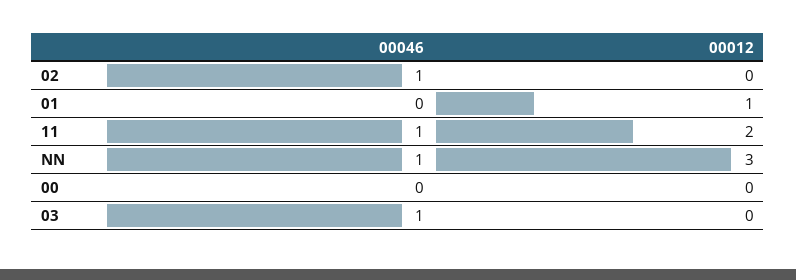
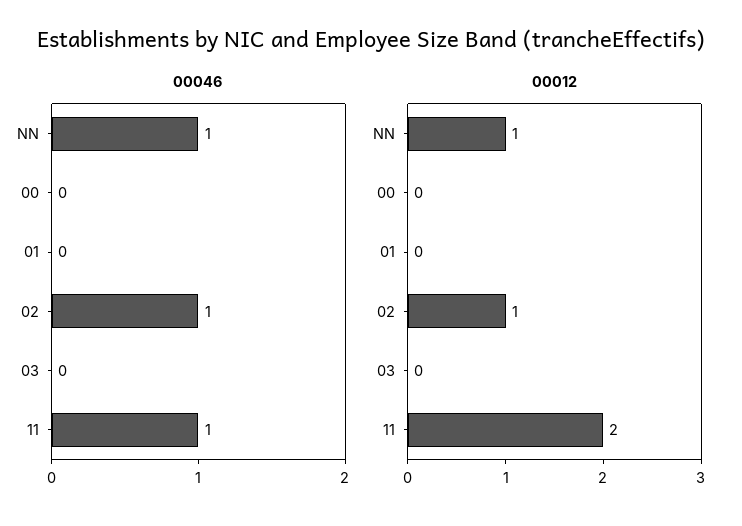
00012, 02: 0 -> 1
00012, 01: 1 -> 0
00012, NN: 3 -> 1
00046, 03: 1 -> 0

